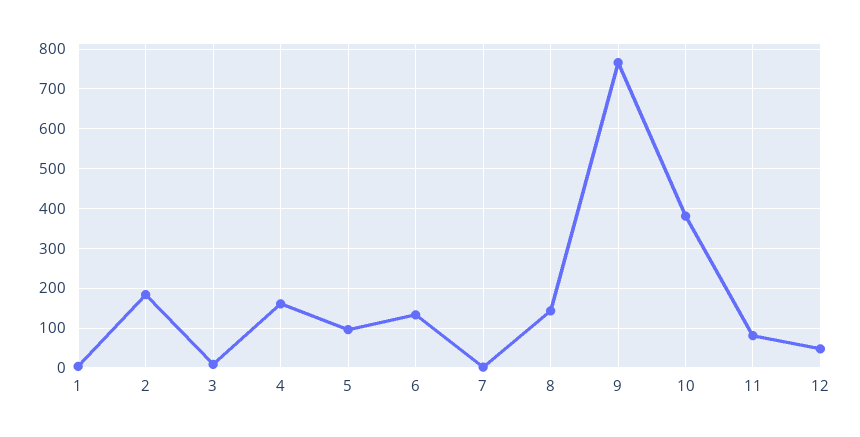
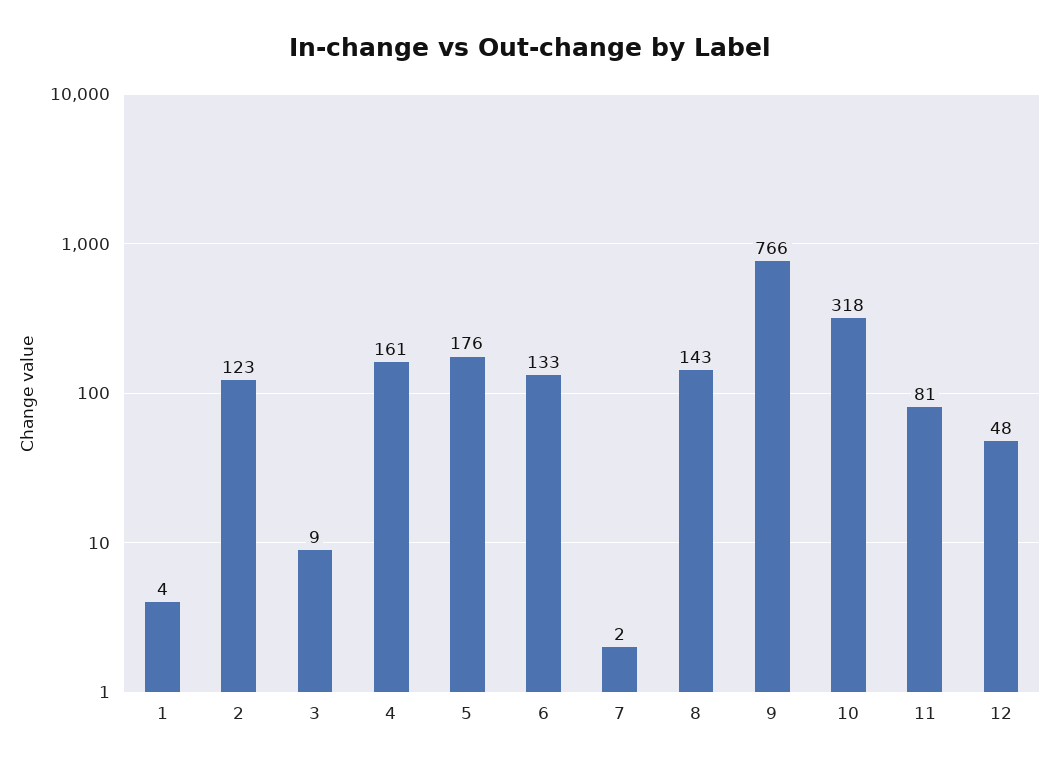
2: 180 -> 123
5: 100 -> 176
10: 380 -> 318

